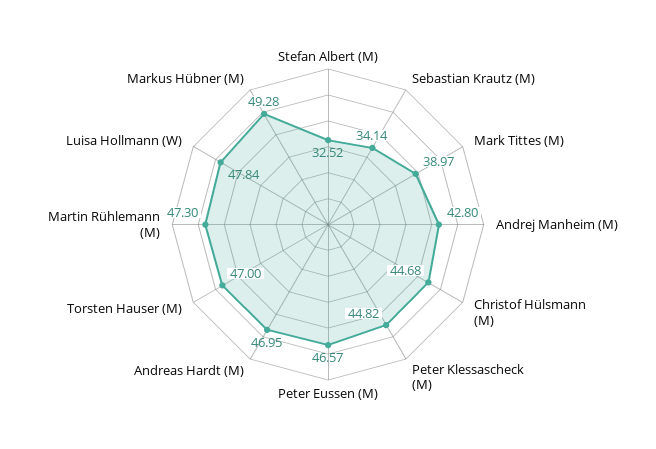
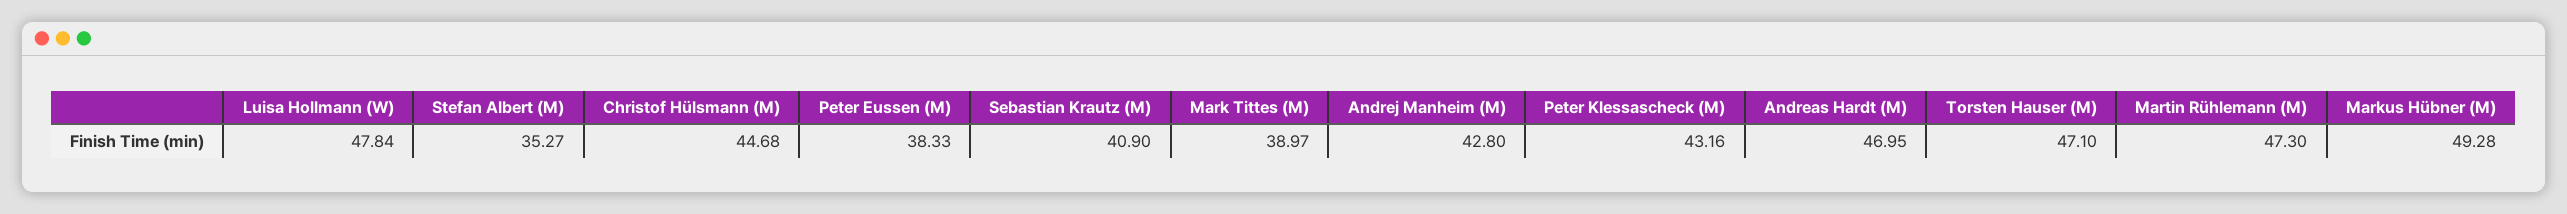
Stefan Albert (M): 32.52 -> 35.27
Sebastian Krautz (M): 34.14 -> 40.9
Peter Klessascheck (M): 44.82 -> 43.16
Peter Eussen (M): 46.57 -> 38.33
Torsten Hauser (M): 47 -> 47.1

